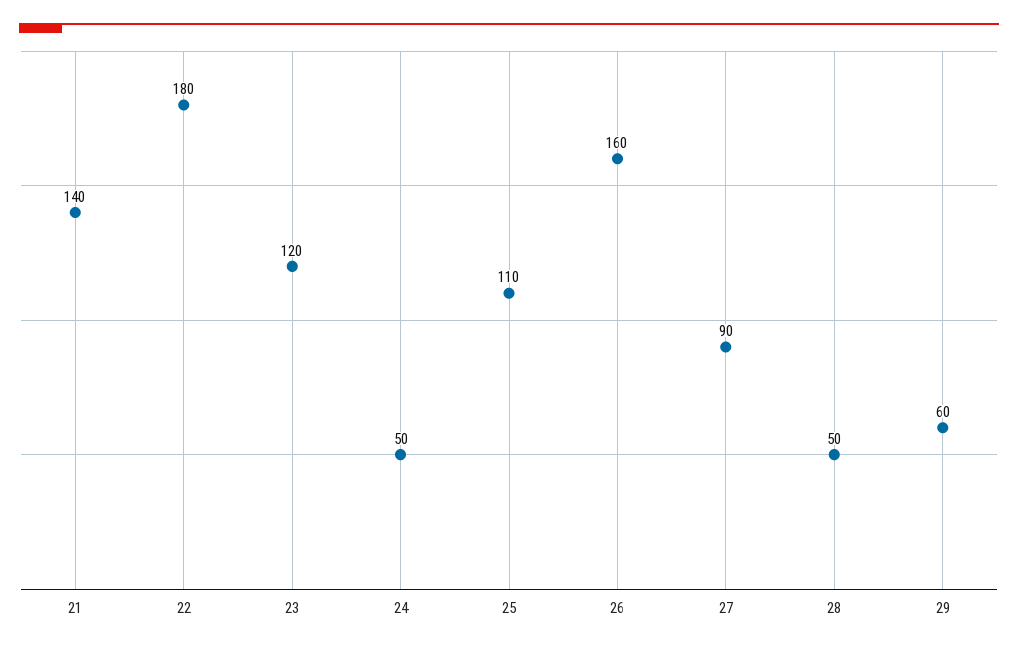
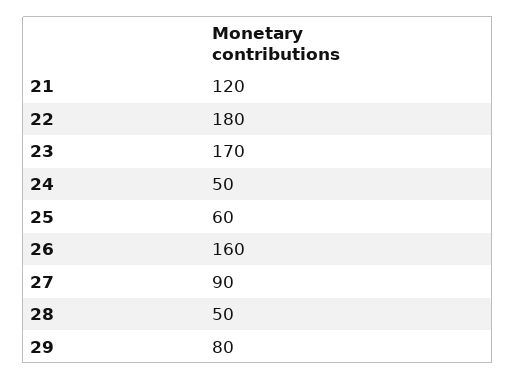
21: 140 -> 120
23: 120 -> 170
25: 110 -> 60
29: 60 -> 80

